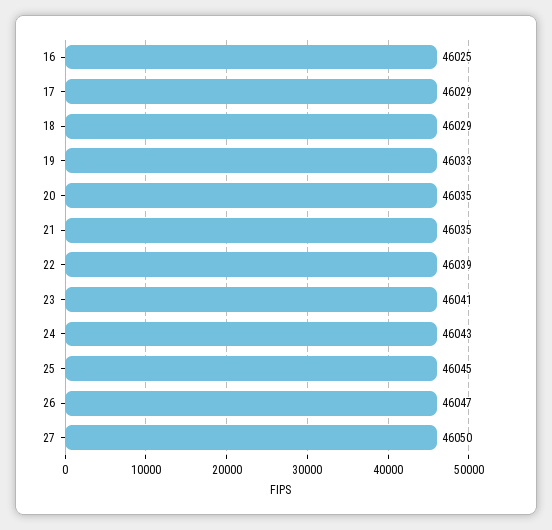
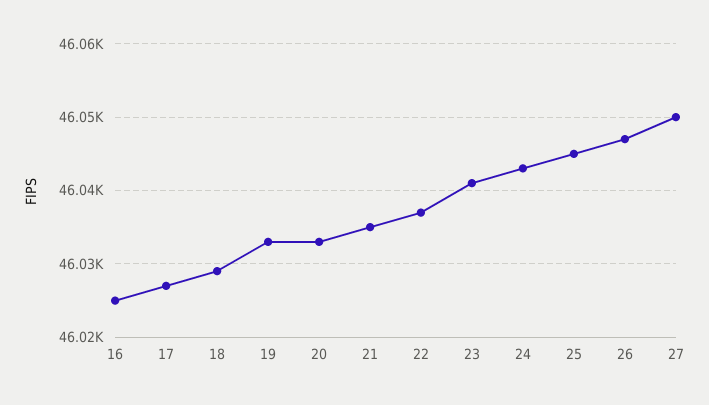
17: 46029 -> 46027
20: 46035 -> 46033
22: 46039 -> 46037

